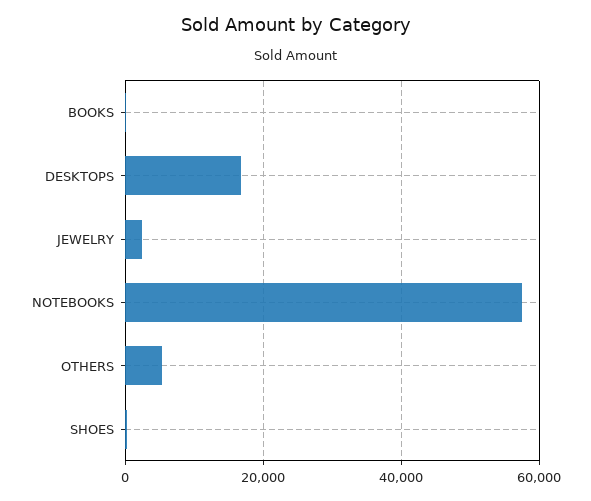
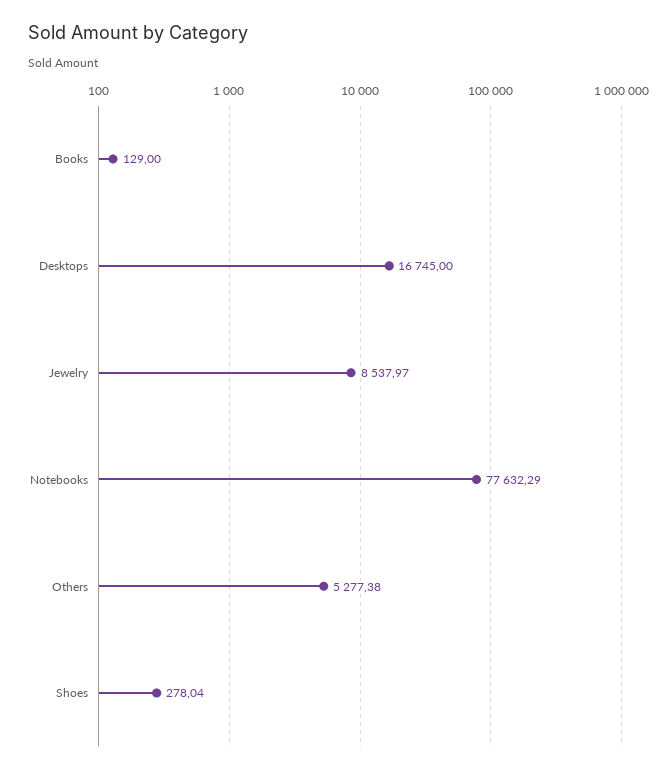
JEWELRY: 2000 -> 8537.97
NOTEBOOKS: 58000 -> 77632.29

